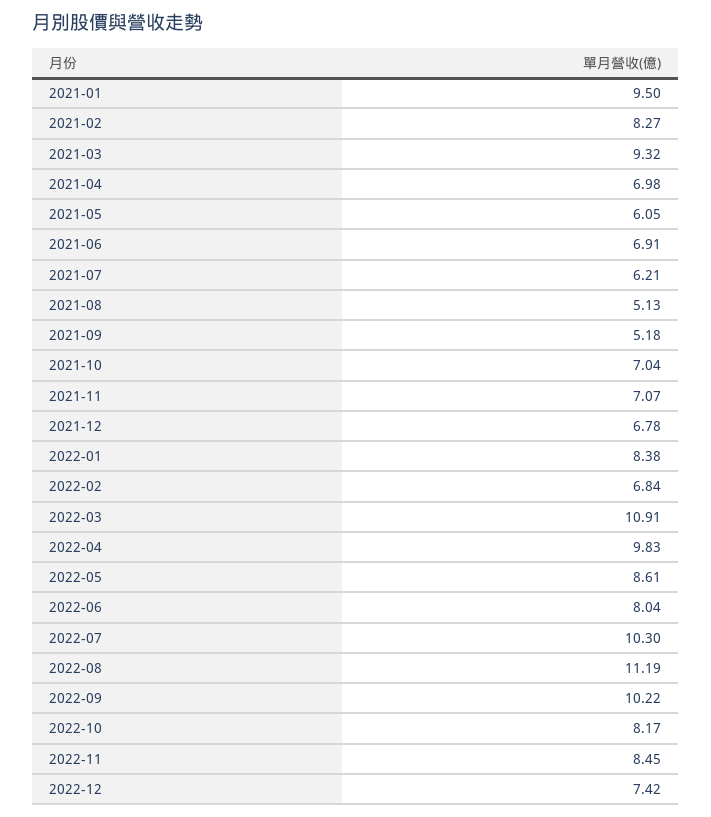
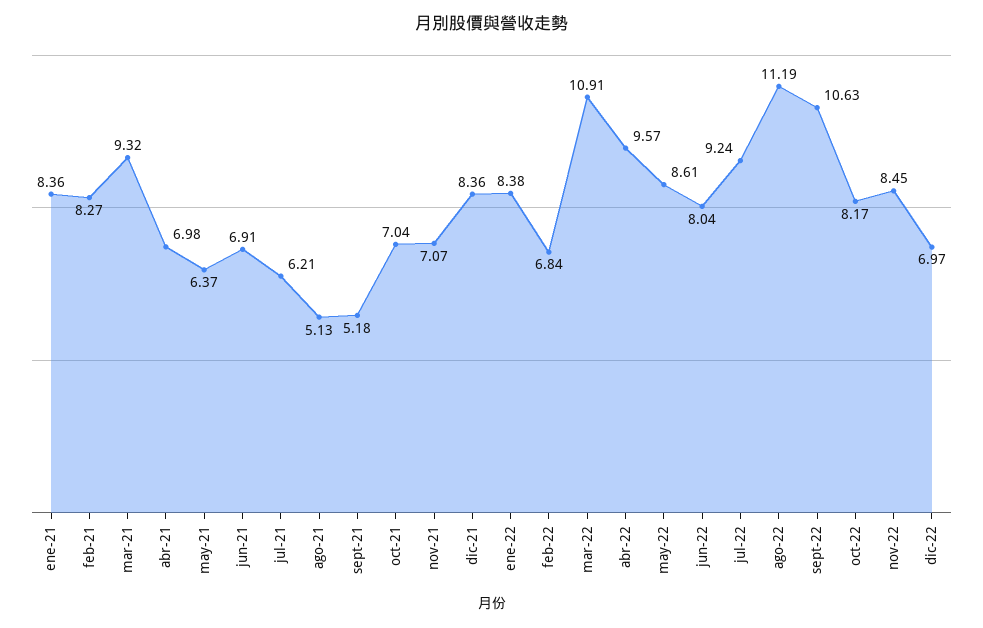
2021-01: 9.5 -> 8.36
2021-05: 6.05 -> 6.37
2021-12: 6.78 -> 8.36
2022-04: 9.83 -> 9.57
2022-07: 10.3 -> 9.24
2022-09: 10.22 -> 10.63
2022-12: 7.42 -> 6.97

